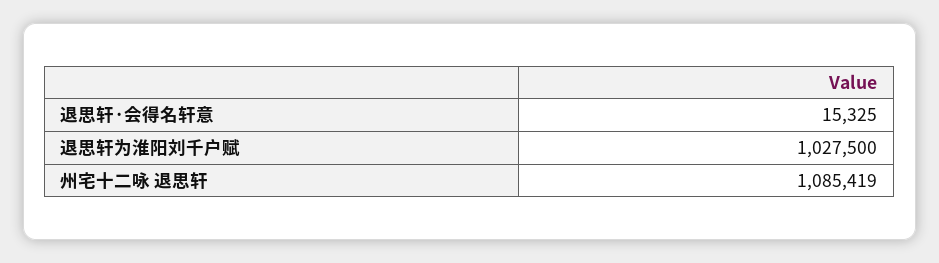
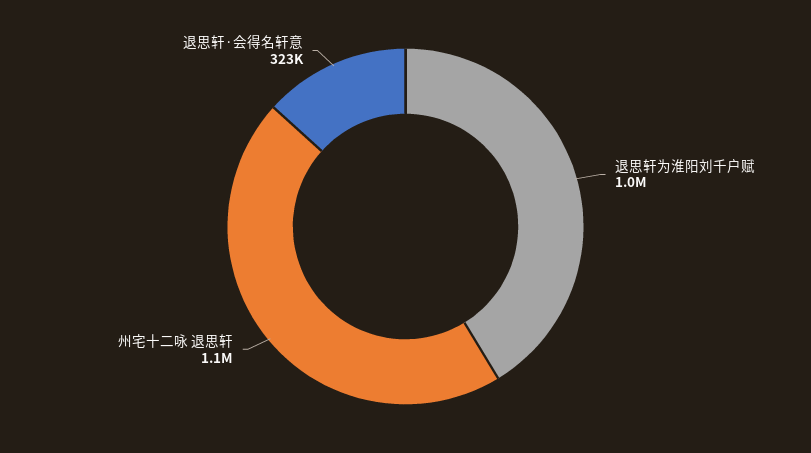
退思轩·会得名轩意: 15325 -> 323000

